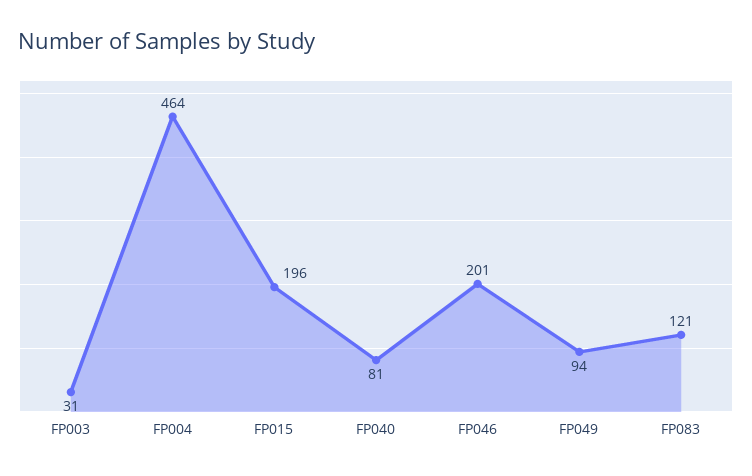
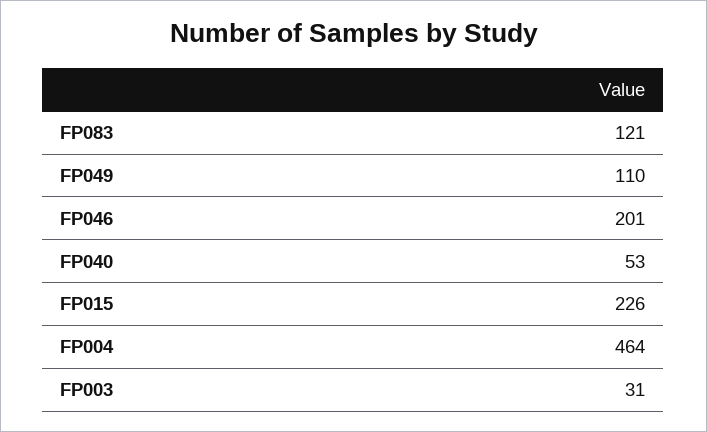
FP015: 196 -> 226
FP040: 81 -> 53
FP049: 94 -> 110

